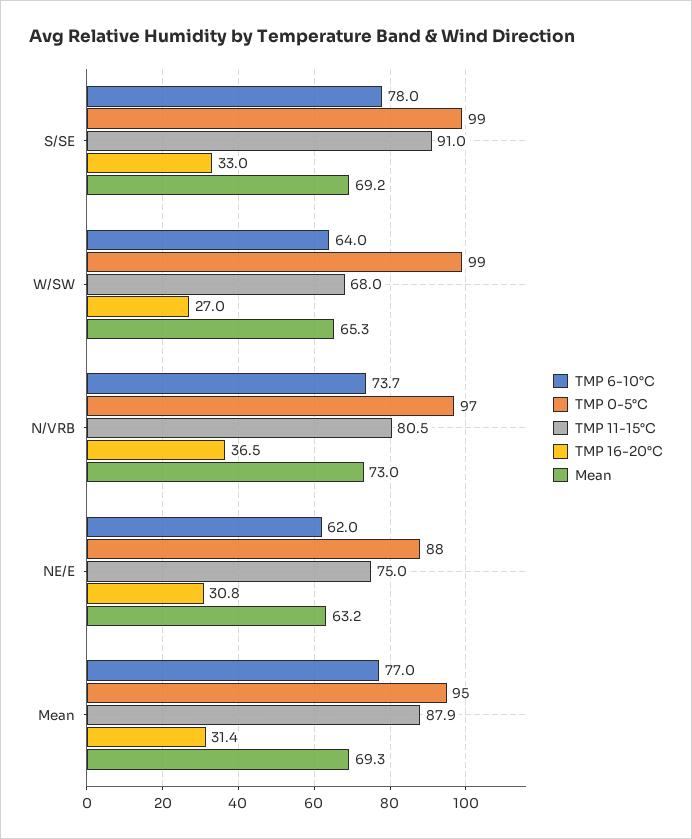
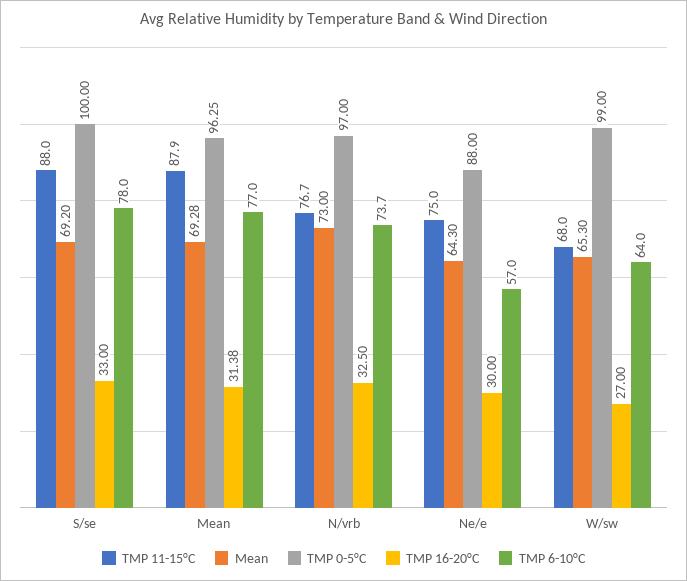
TMP 0-5°C, S/SE: 99 -> 100
TMP 11-15°C, S/SE: 91 -> 88
TMP 11-15°C, N/VRB: 80.5 -> 76.7
TMP 16-20°C, N/VRB: 36.5 -> 32.5
TMP 6-10°C, NE/E: 62 -> 57
TMP 16-20°C, NE/E: 30.8 -> 30
Mean, NE/E: 63.2 -> 64.3
TMP 0-5°C, Mean: 95 -> 96.25

